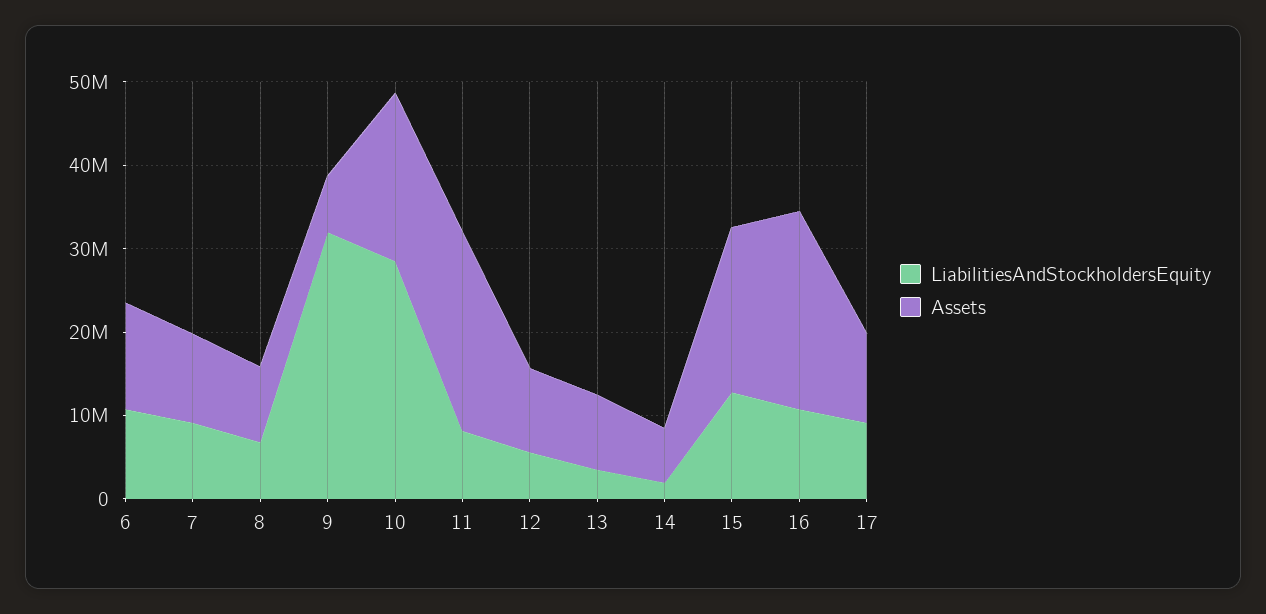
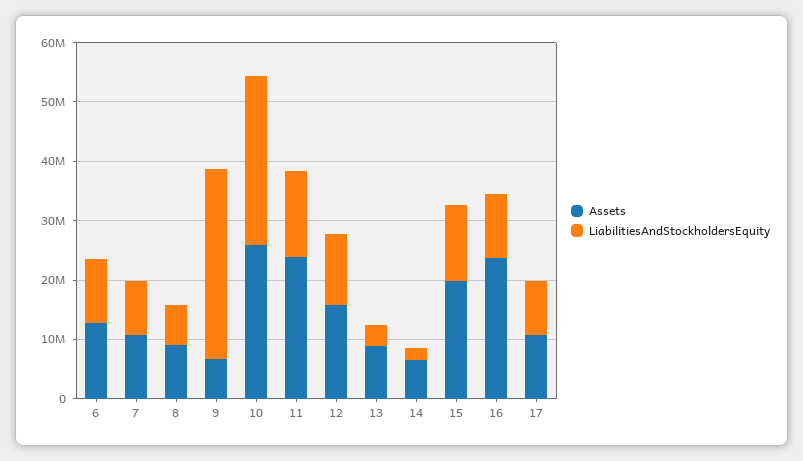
Assets, 10: 20000000 -> 26000000
LiabilitiesAndStockholdersEquity, 11: 8000000 -> 14000000
LiabilitiesAndStockholdersEquity, 12: 6000000 -> 12000000
Assets, 12: 10000000 -> 16000000

